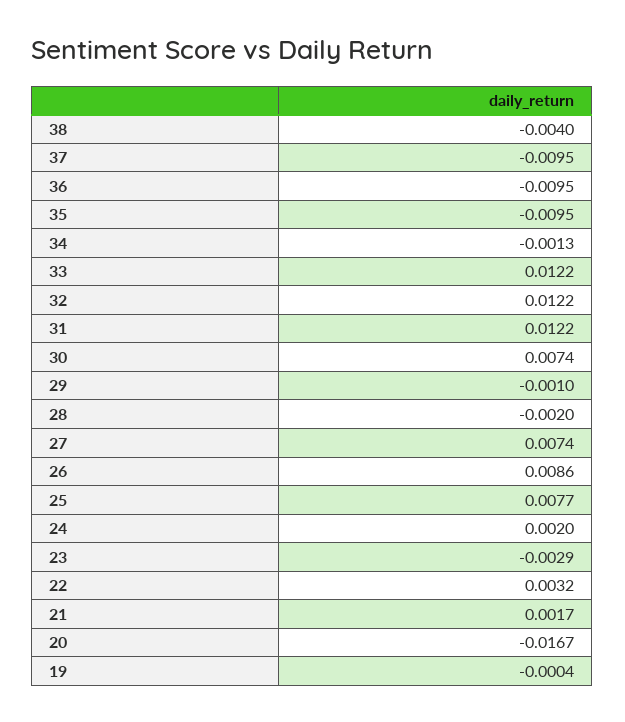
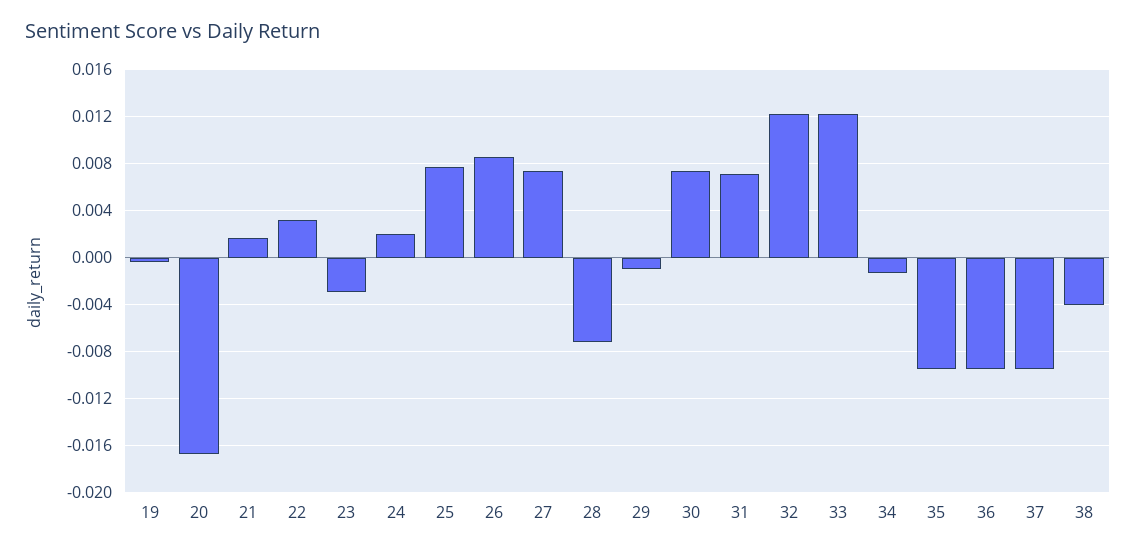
31: 0.0122 -> 0.007
28: -0.002 -> -0.007

